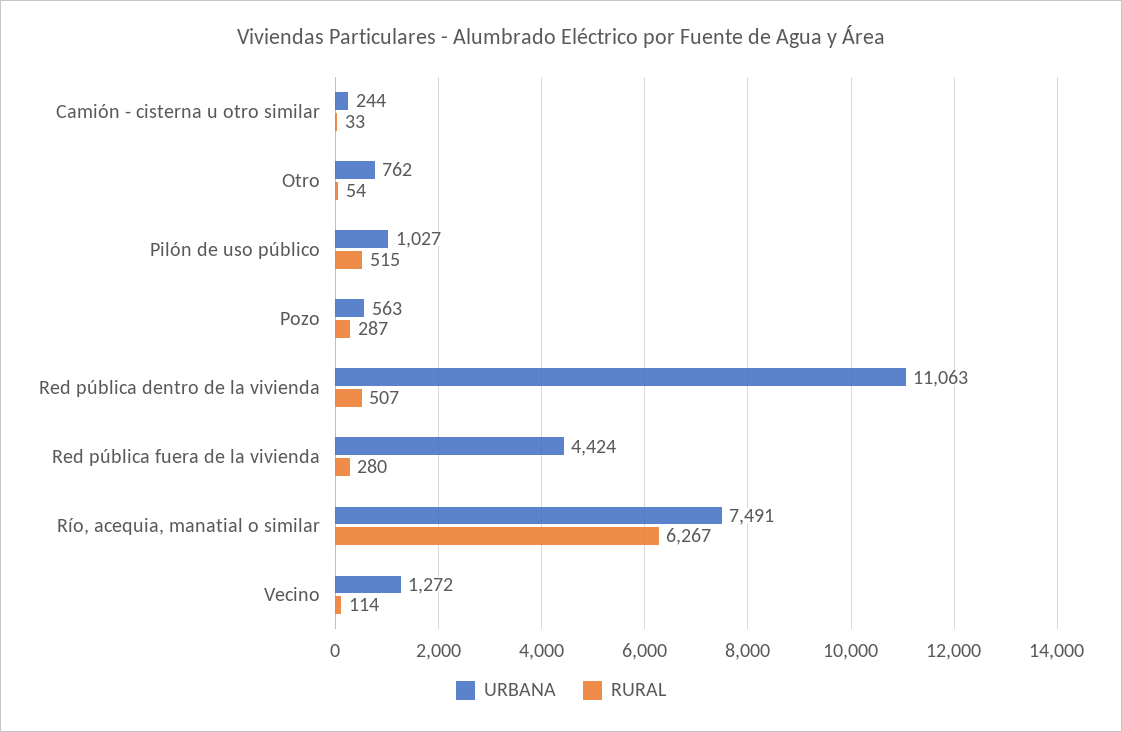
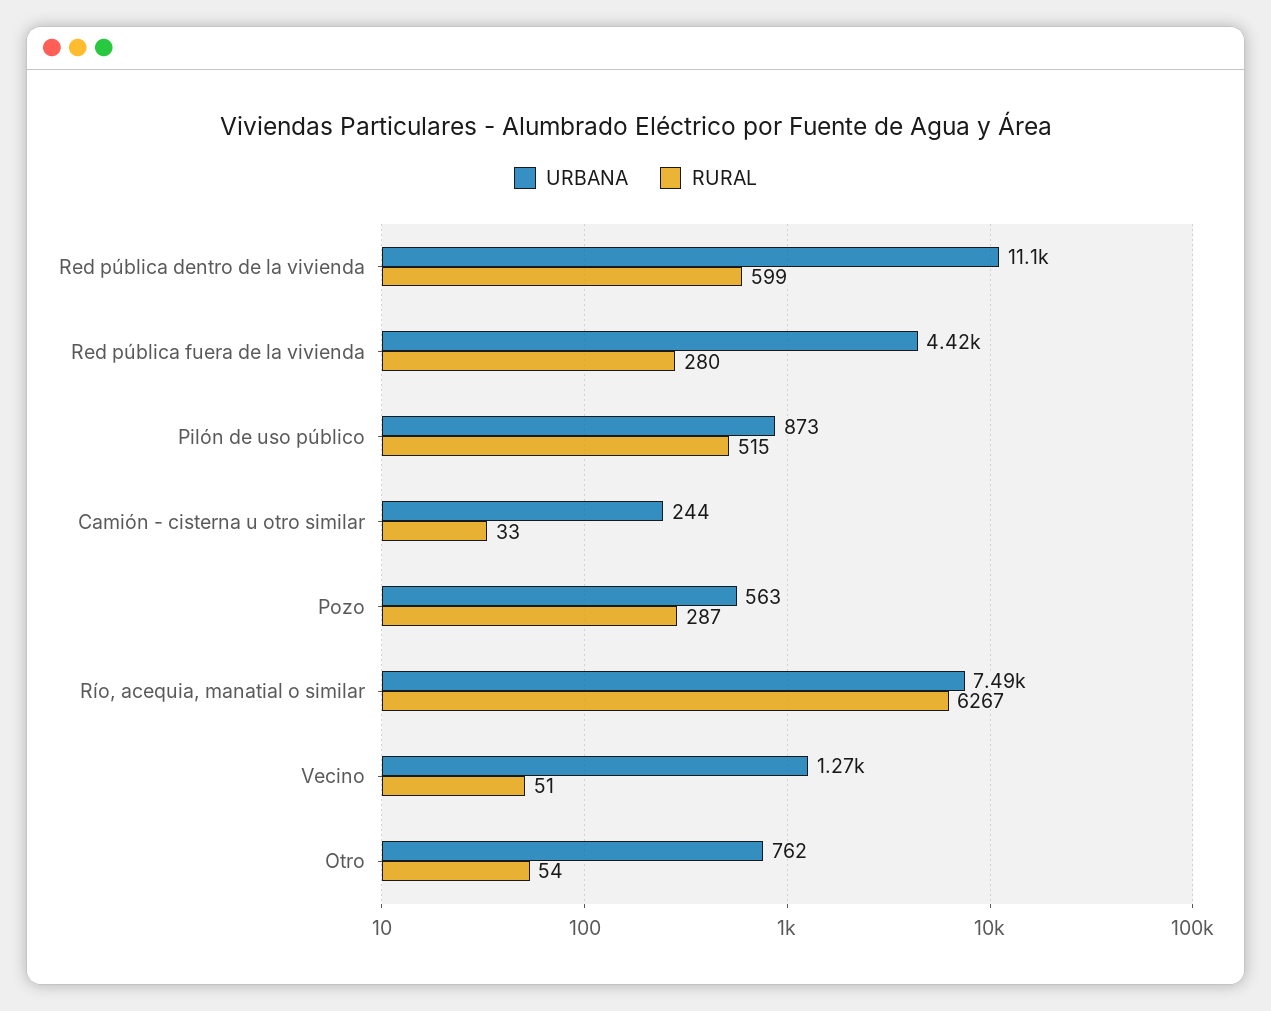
URBANA, Pilón de uso público: 1027 -> 873
RURAL, Red pública dentro de la vivienda: 507 -> 599
RURAL, Vecino: 114 -> 51

